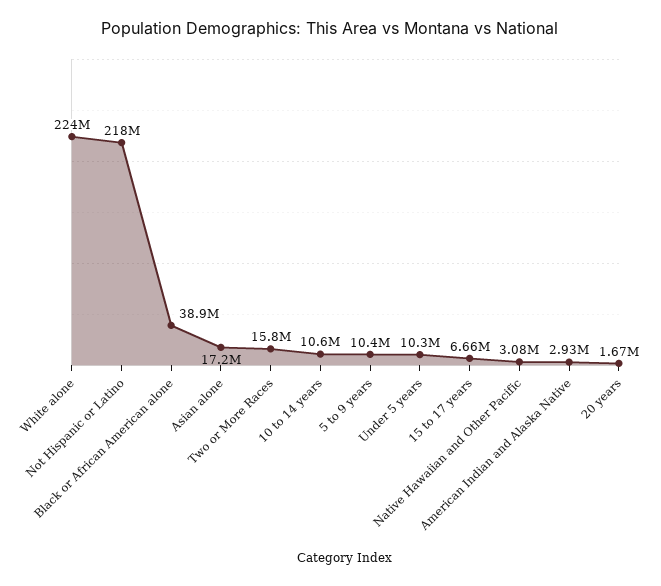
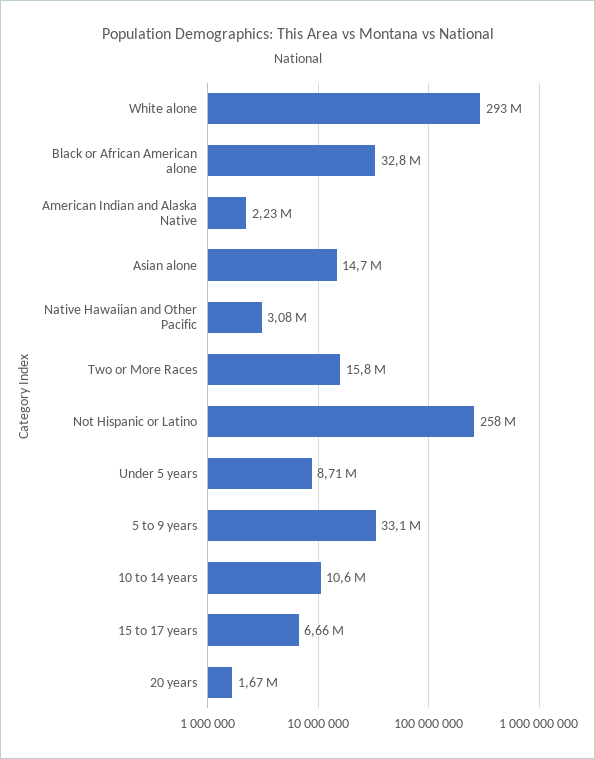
White alone: 224000000 -> 293000000
Not Hispanic or Latino: 218000000 -> 258000000
Black or African American alone: 38900000 -> 32800000
Asian alone: 17200000 -> 14700000
5 to 9 years: 10400000 -> 33100000
Under 5 years: 10300000 -> 8710000
American Indian and Alaska Native: 2930000 -> 2230000

